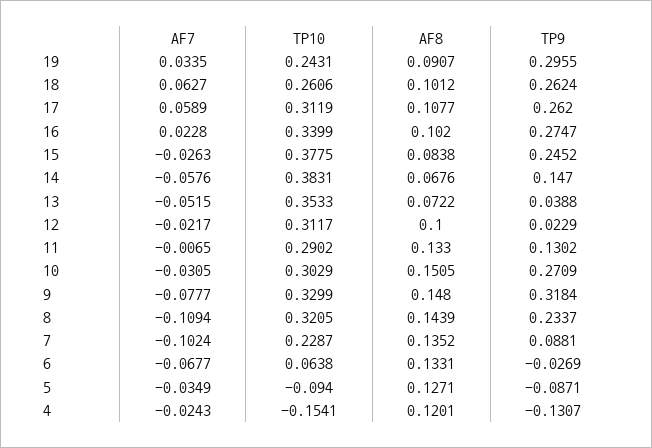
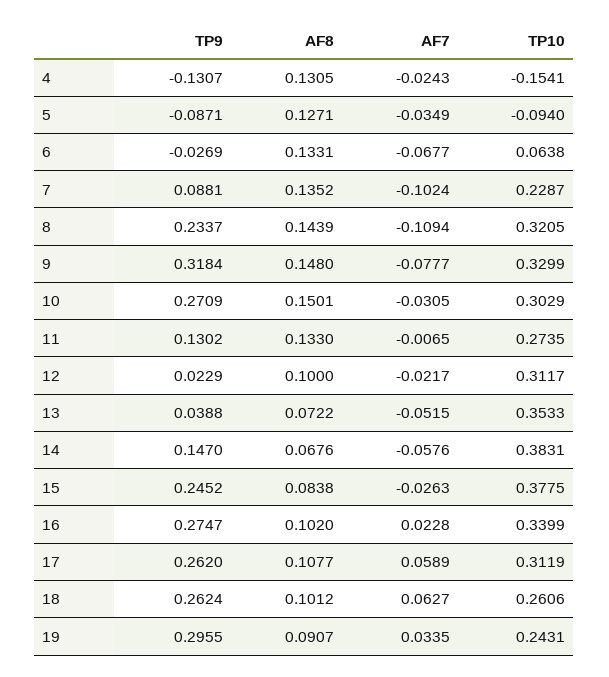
TP10, 11: 0.2902 -> 0.2735
AF8, 10: 0.1505 -> 0.1501
AF8, 4: 0.1201 -> 0.1305

